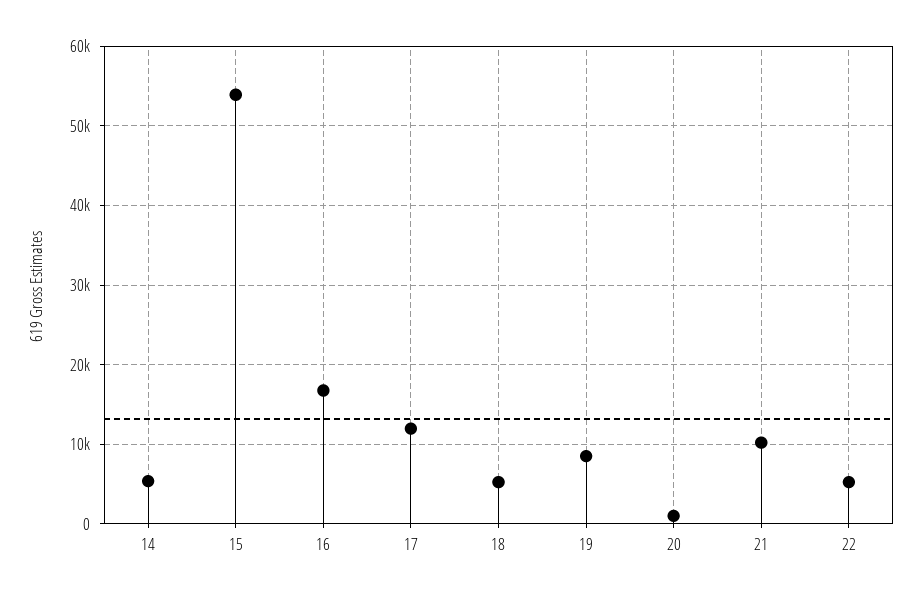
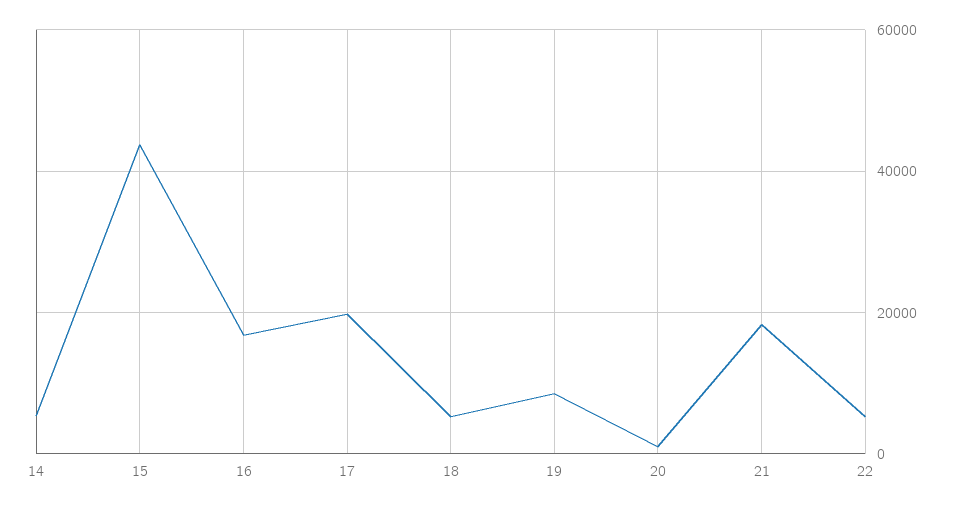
15: 54000 -> 44000
17: 12000 -> 20000
21: 10000 -> 18000

